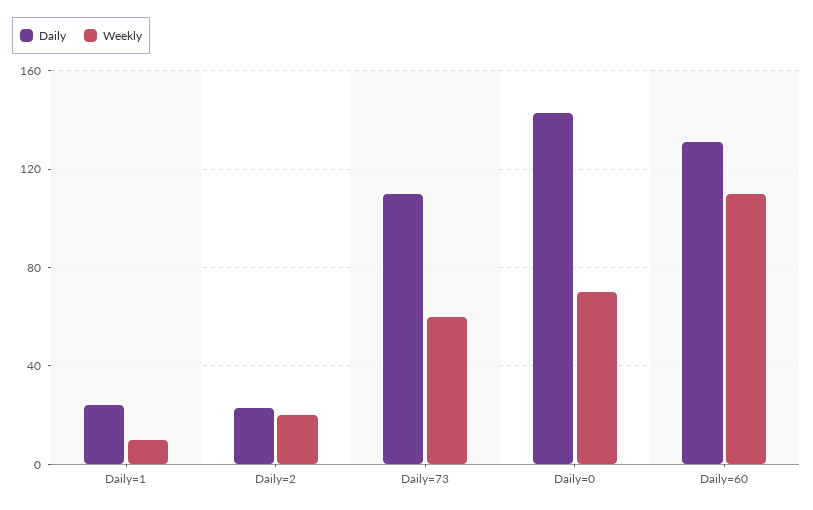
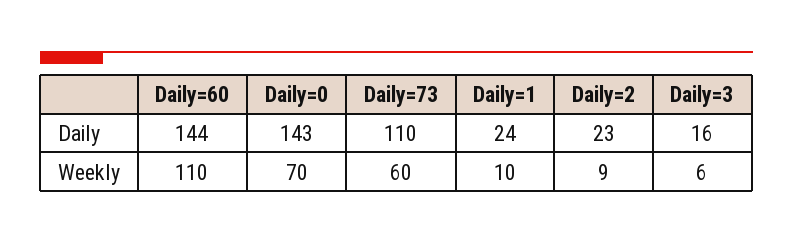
Weekly, Daily=2: 20 -> 9
Daily, Daily=60: 130 -> 144
Daily, Daily=3: none -> 16
Weekly, Daily=3: none -> 6

